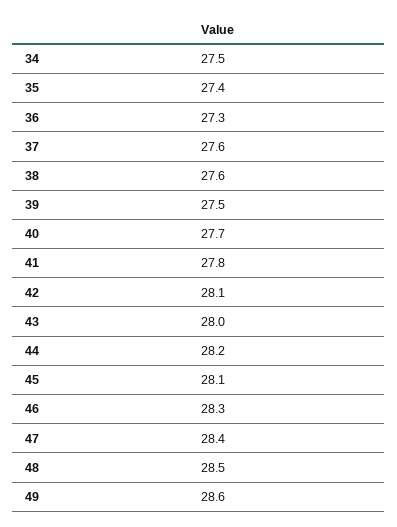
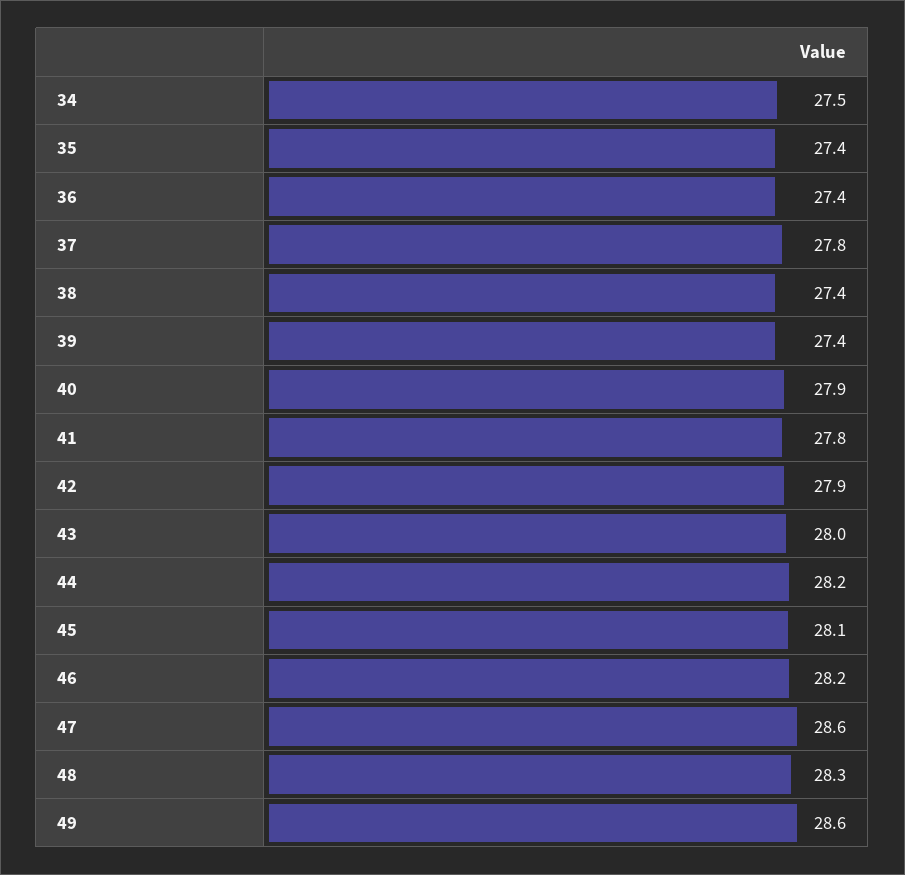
36: 27.3 -> 27.4
37: 27.6 -> 27.8
38: 27.6 -> 27.4
39: 27.5 -> 27.4
40: 27.7 -> 27.9
42: 28.1 -> 27.9
46: 28.3 -> 28.2
47: 28.4 -> 28.6
48: 28.5 -> 28.3

